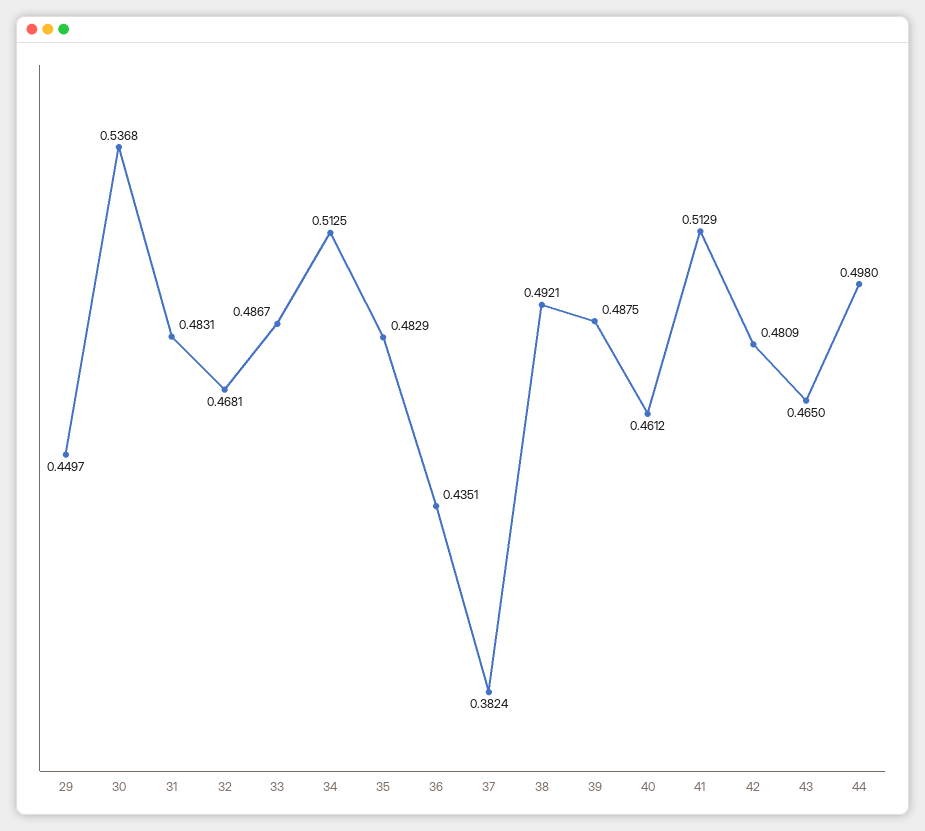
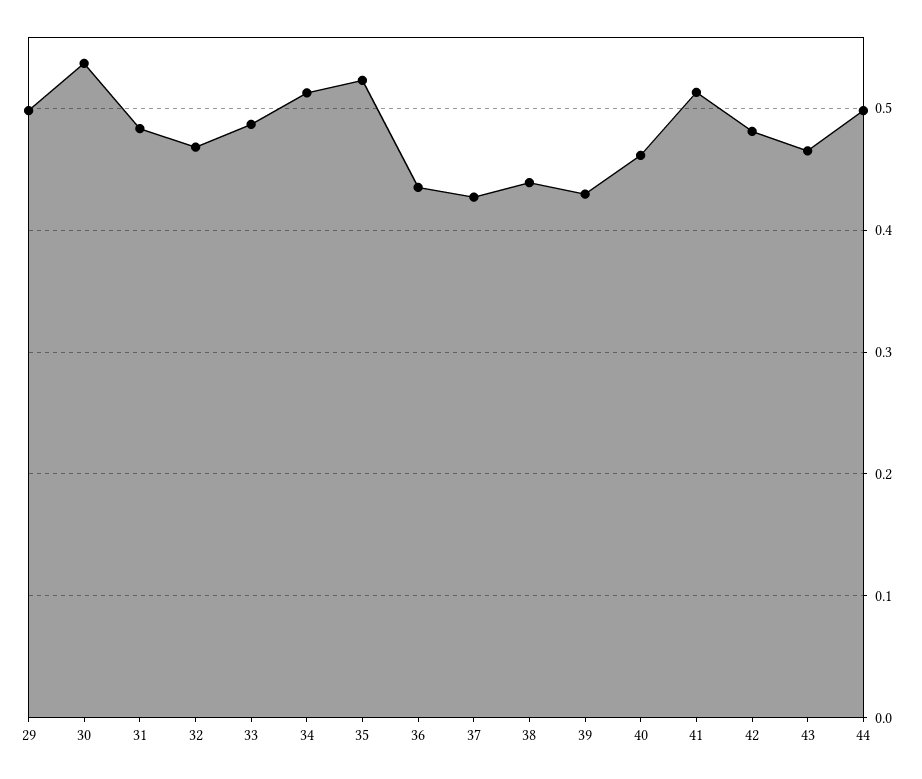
29: 0.4497 -> 0.5
35: 0.4829 -> 0.52
37: 0.3824 -> 0.43
38: 0.4921 -> 0.44
39: 0.4875 -> 0.43

